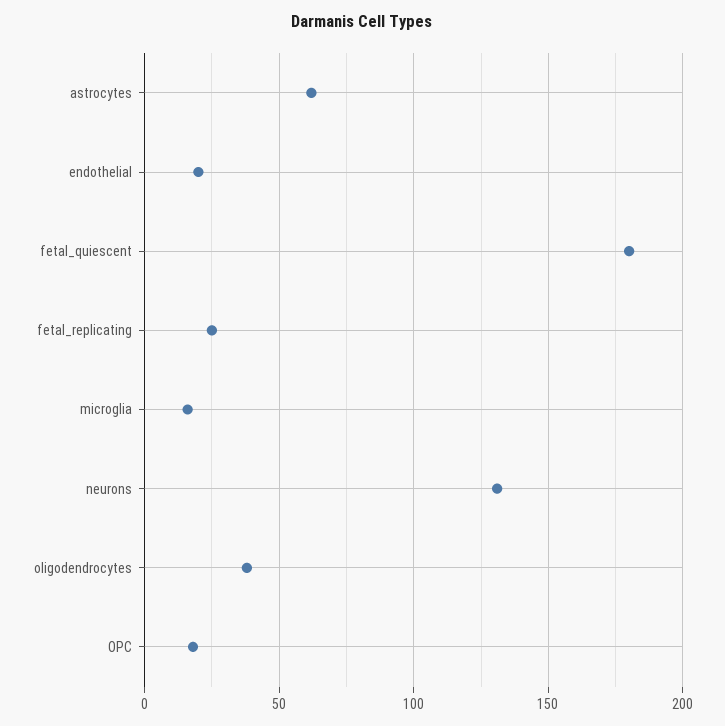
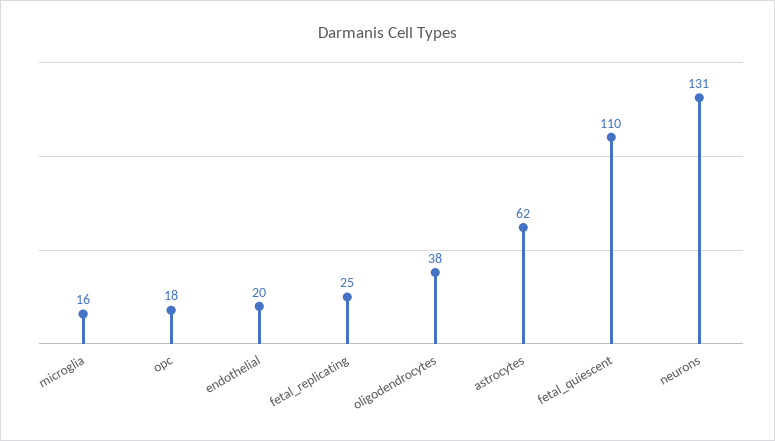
fetal_quiescent: 180 -> 110

